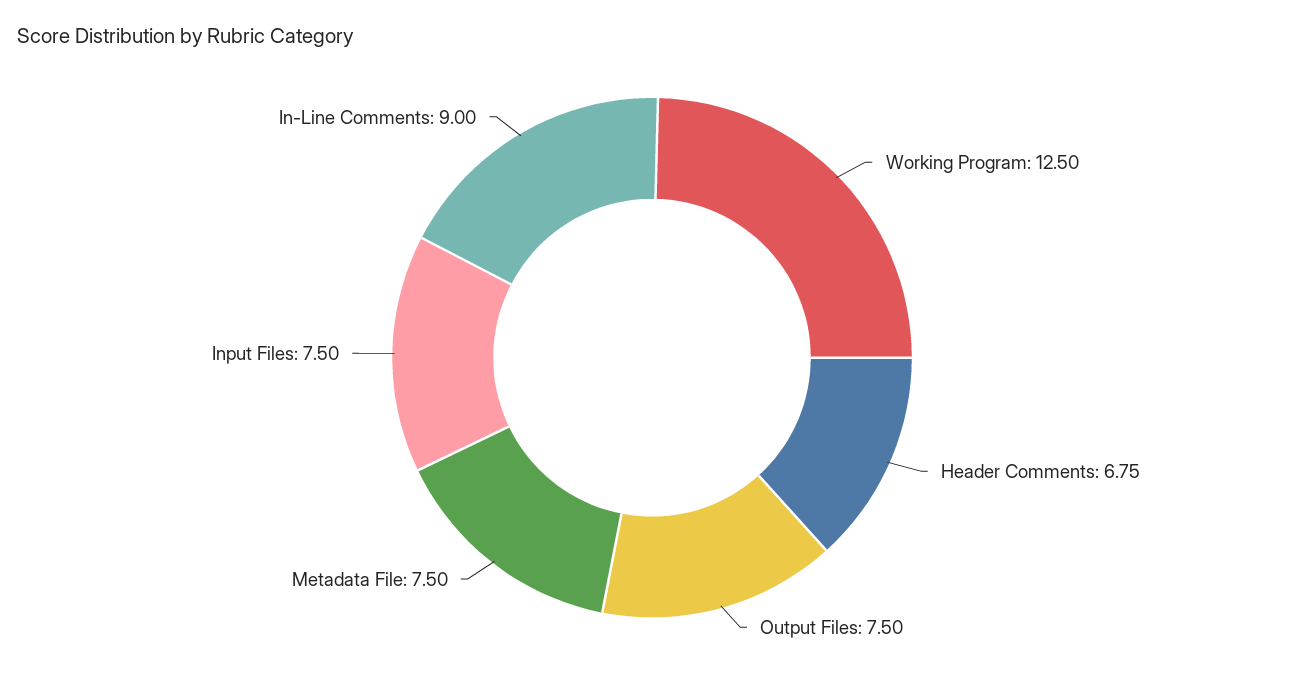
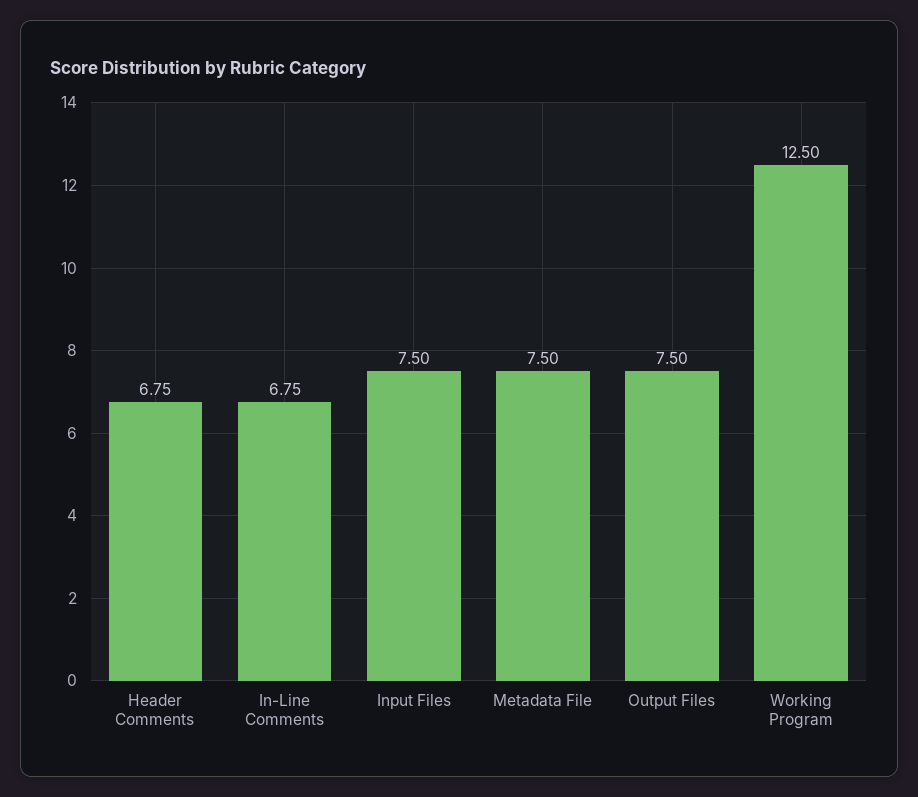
In-Line Comments: 9 -> 6.75

